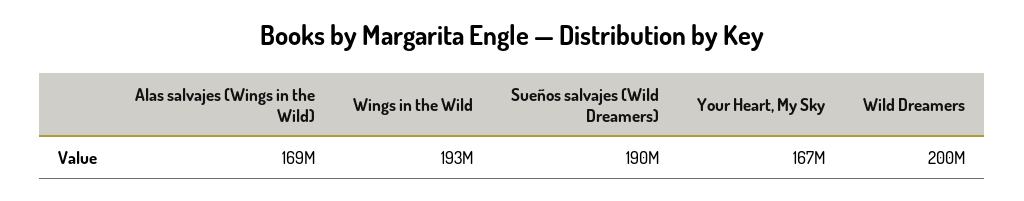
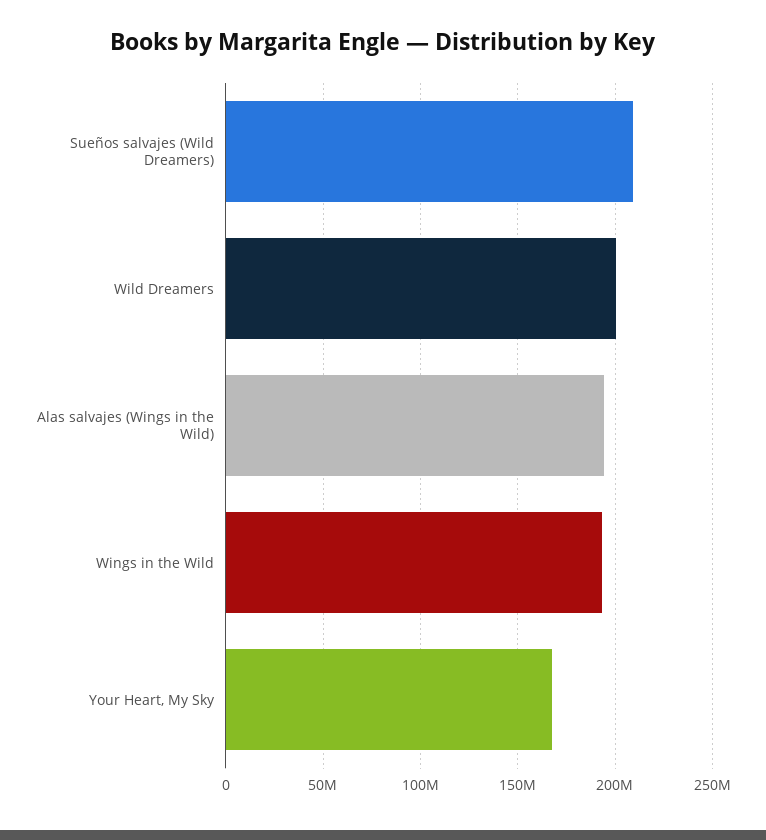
Alas salvajes (Wings in the Wild): 169000000 -> 195000000
Sueños salvajes (Wild Dreamers): 190000000 -> 210000000

